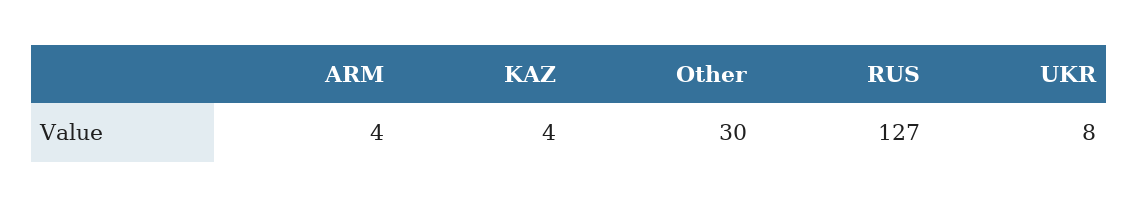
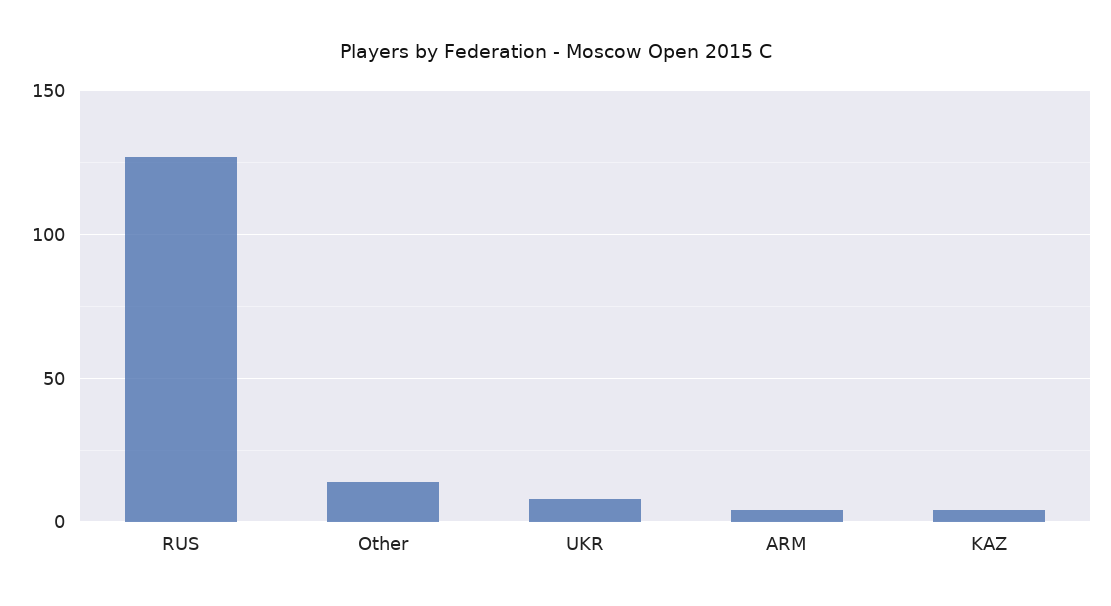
Other: 30 -> 15

